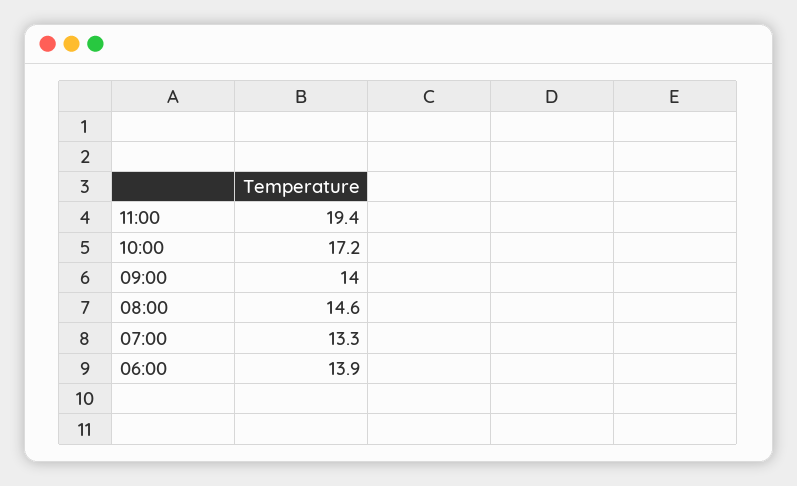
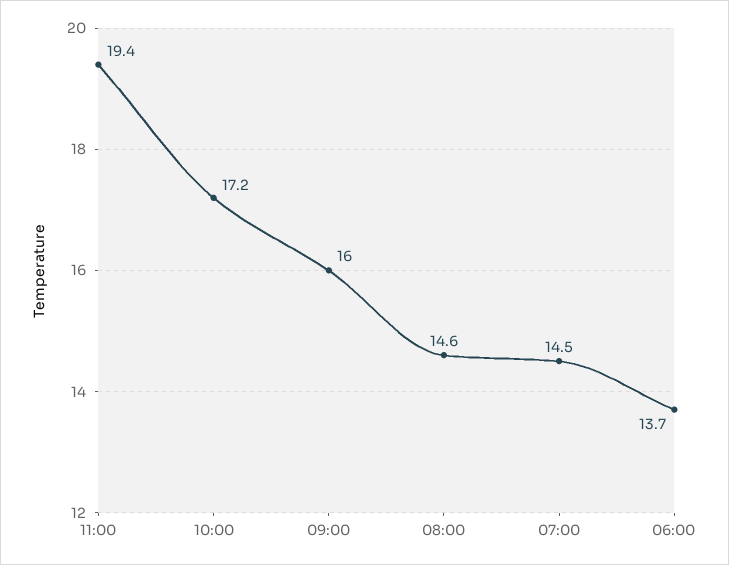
09:00: 14 -> 16
07:00: 13.3 -> 14.5
06:00: 13.9 -> 13.7

